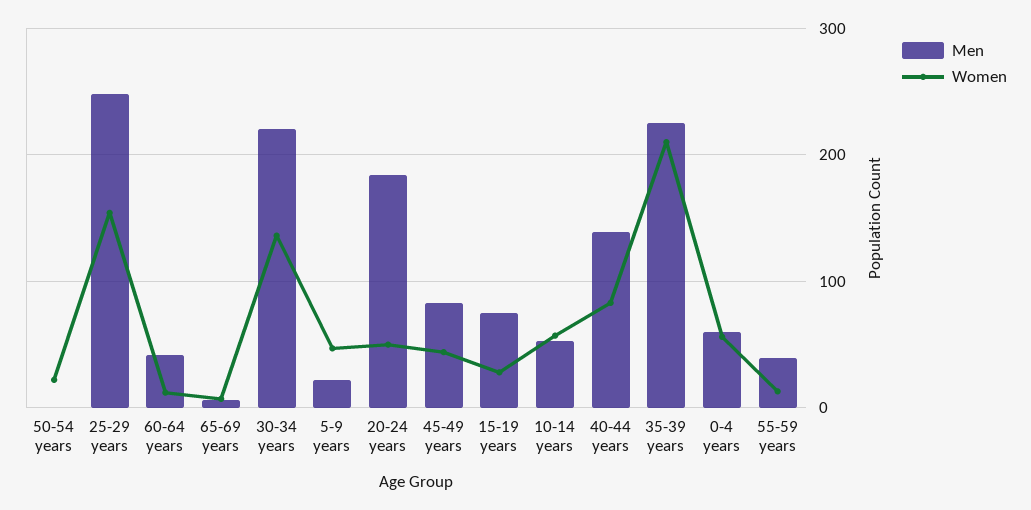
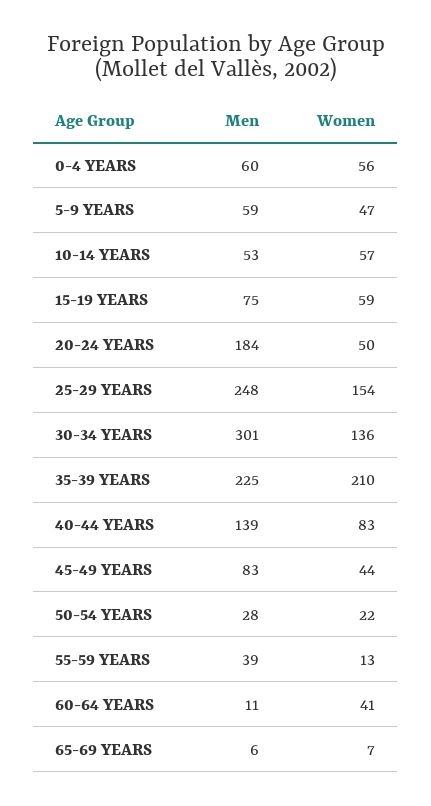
Men, 50-54 years: 0 -> 28
Men, 60-64 years: 40 -> 11
Women, 60-64 years: 10 -> 41
Men, 30-34 years: 220 -> 301
Men, 5-9 years: 20 -> 59
Women, 15-19 years: 30 -> 59

